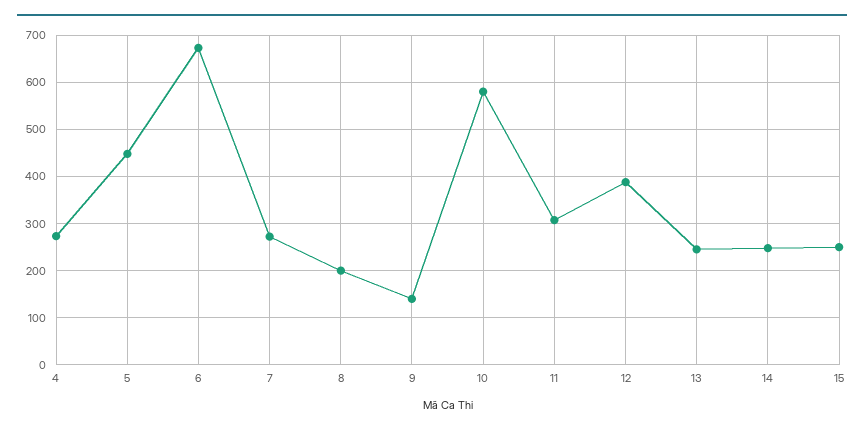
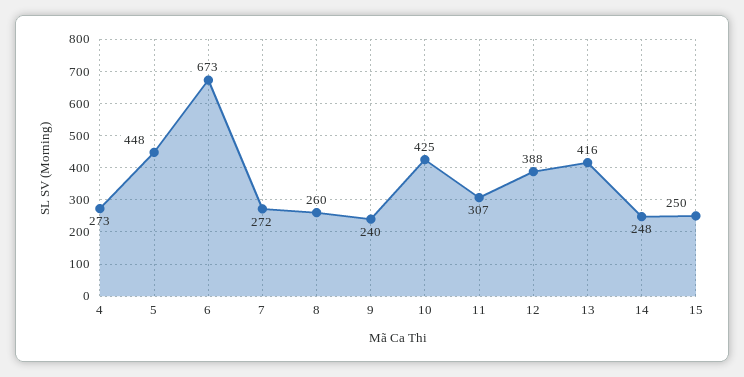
8: 200 -> 260
9: 140 -> 240
10: 580 -> 425
13: 240 -> 416

